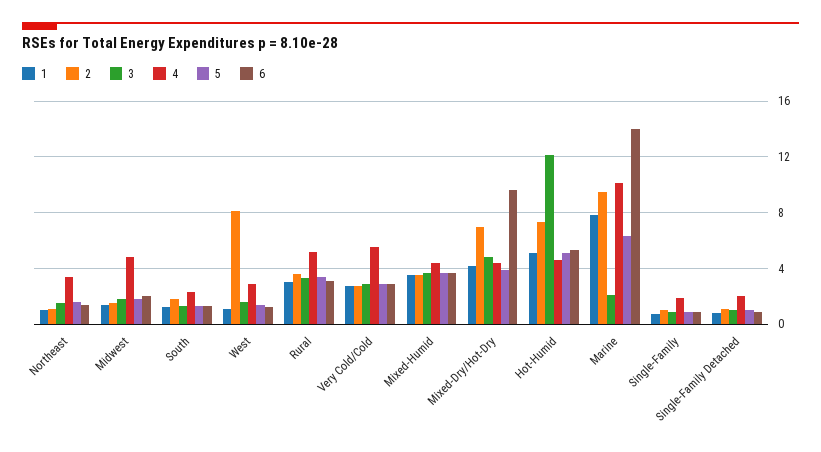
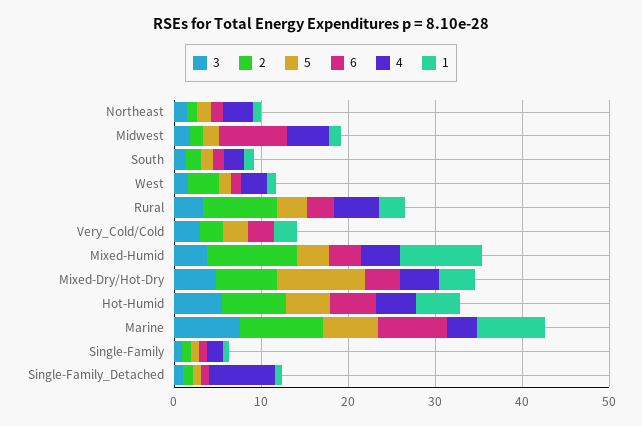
6, Midwest: 2 -> 8
2, West: 8 -> 4
2, Rural: 3.5 -> 8
4, Very Cold/Cold: 5.5 -> 0
1, Mixed-Humid: 3.5 -> 10
2, Mixed-Humid: 3.5 -> 10
5, Mixed-Dry/Hot-Dry: 4 -> 10
6, Mixed-Dry/Hot-Dry: 9.5 -> 4
3, Hot-Humid: 12 -> 6
3, Marine: 2 -> 8
4, Marine: 10 -> 4
6, Marine: 14 -> 8
4, Single-Family Detached: 2 -> 8

